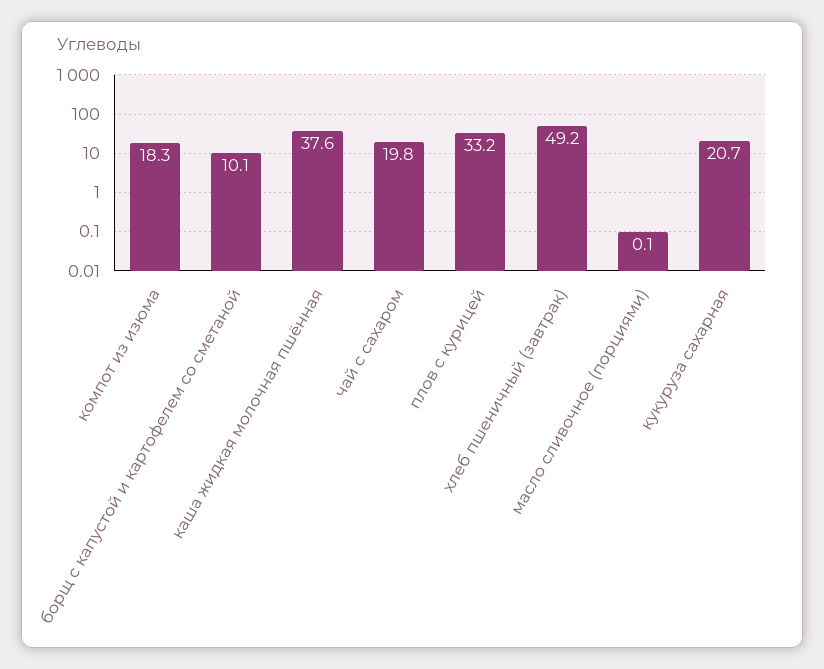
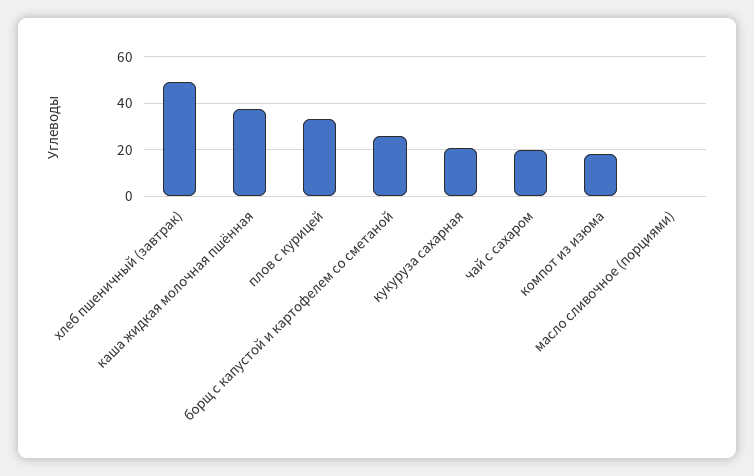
борщ с капустой и картофелем со сметаной: 10.1 -> 25

